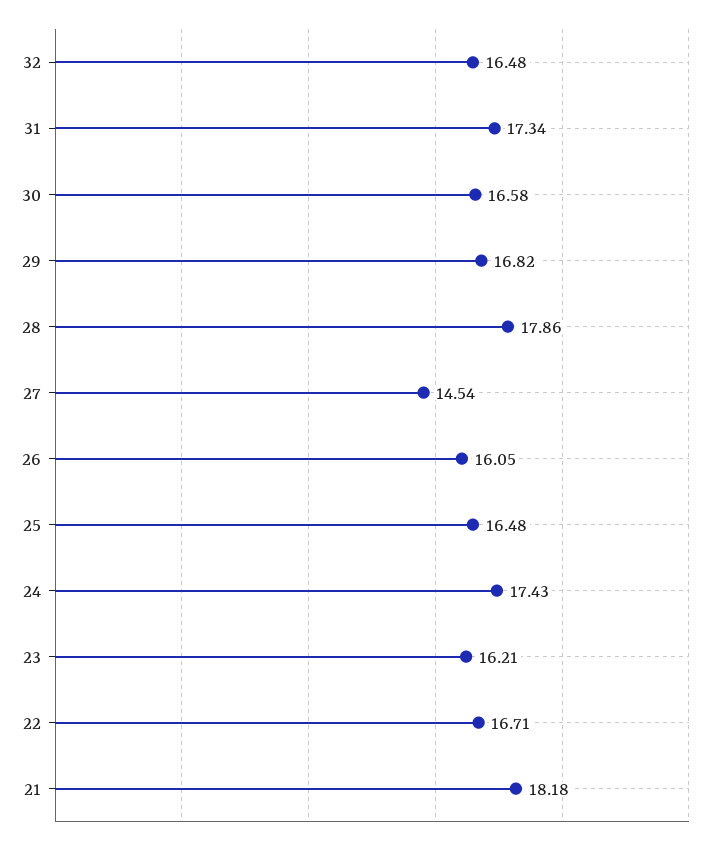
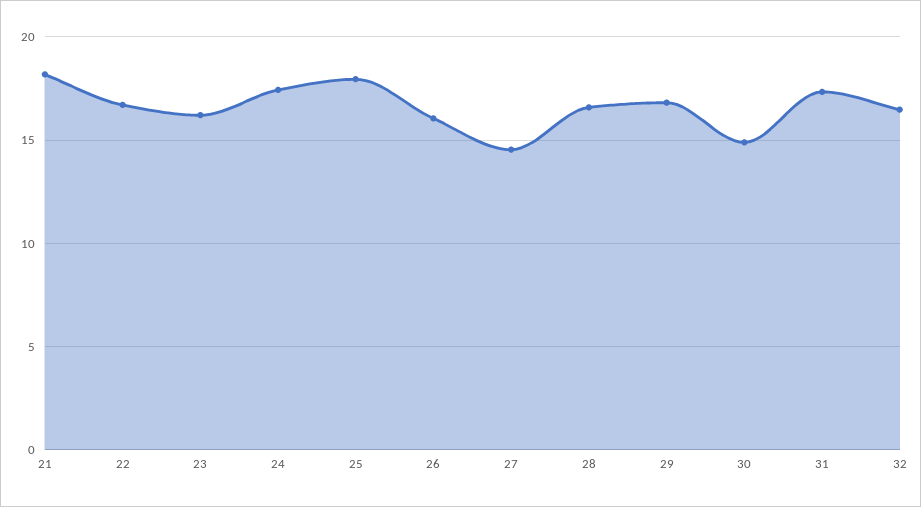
30: 16.58 -> 15
28: 17.86 -> 16.5
25: 16.48 -> 18

